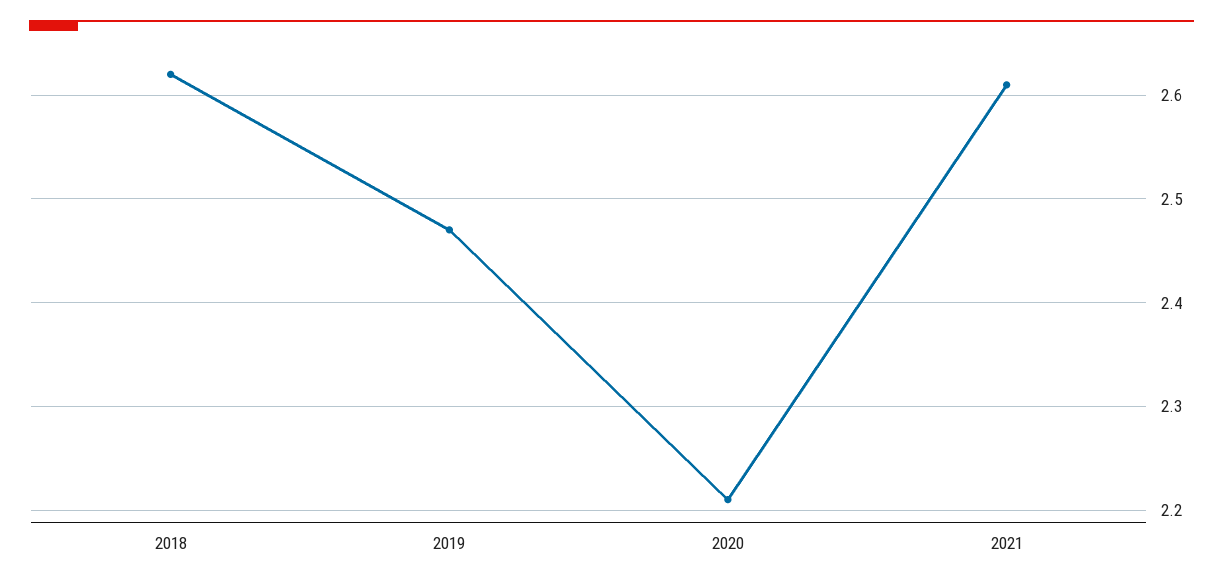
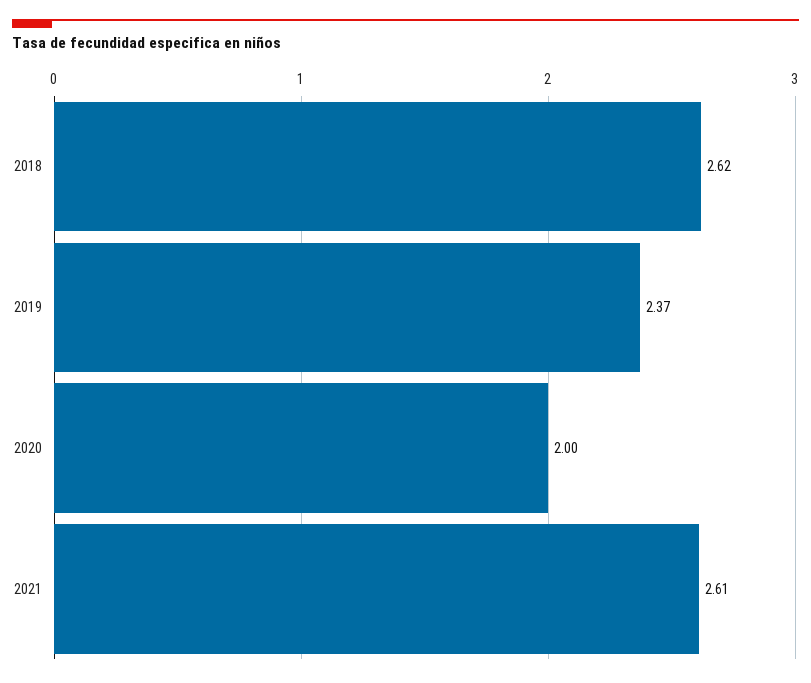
2019: 2.47 -> 2.37
2020: 2.21 -> 2

